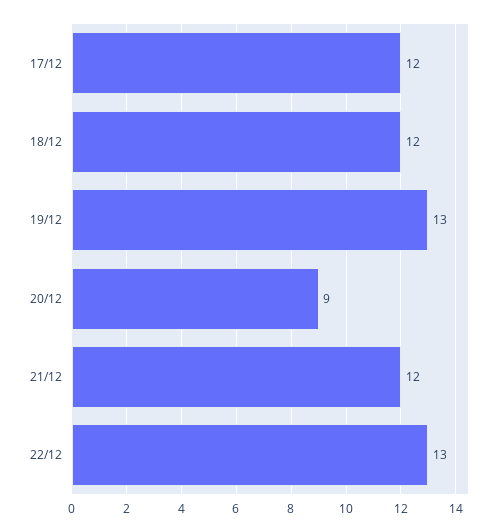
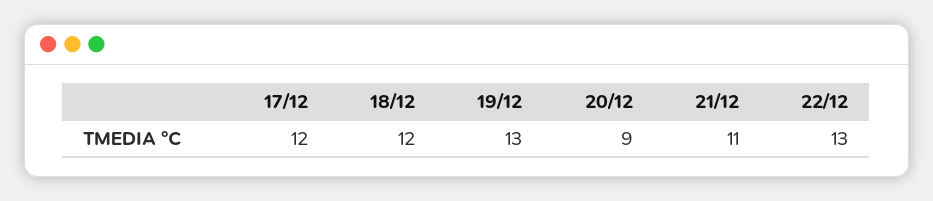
21/12: 12 -> 11

